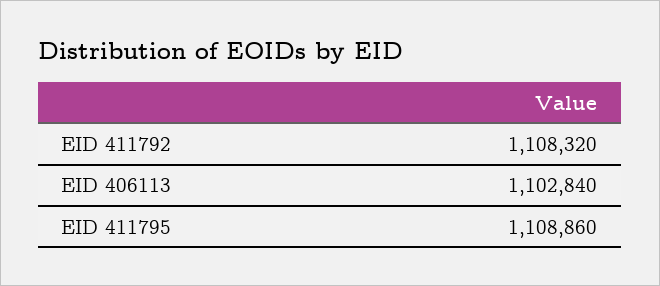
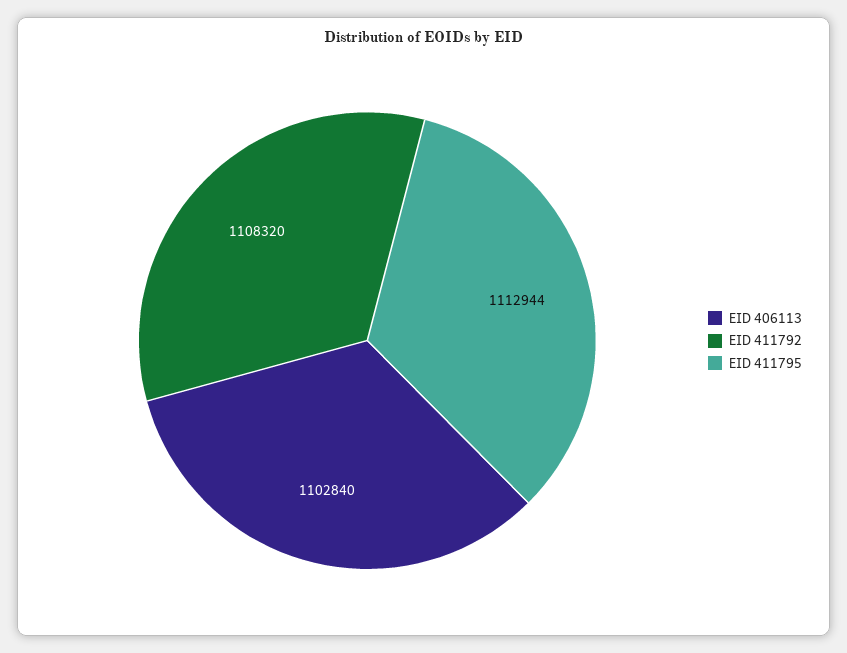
EID 411795: 1108860 -> 1112944

